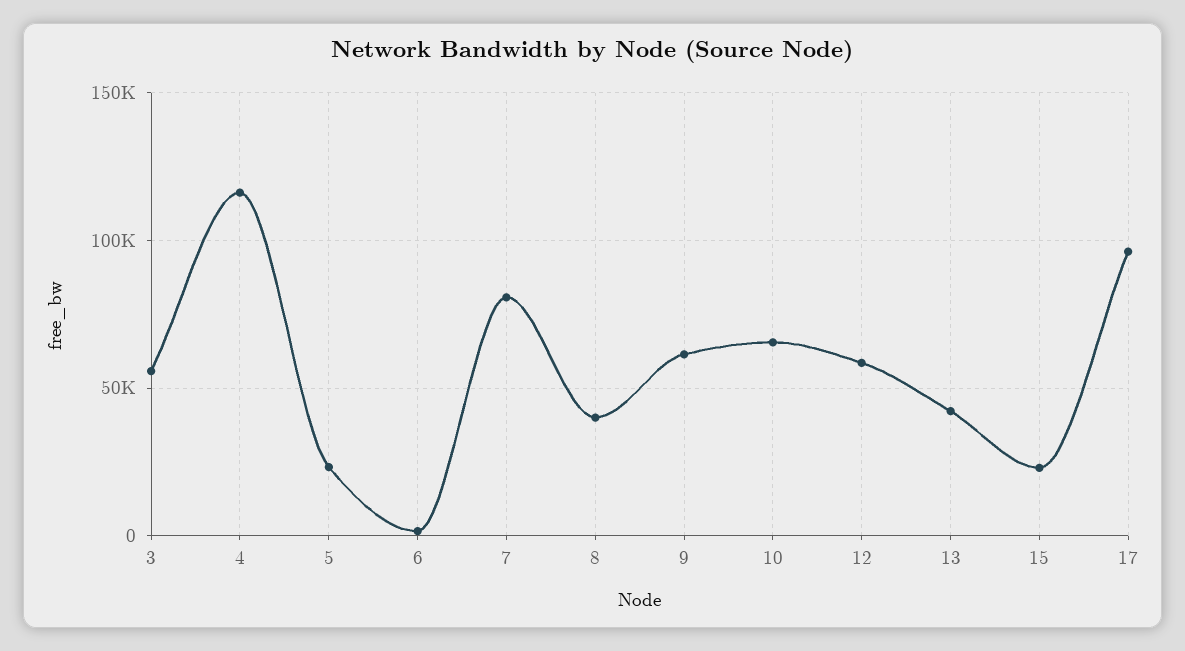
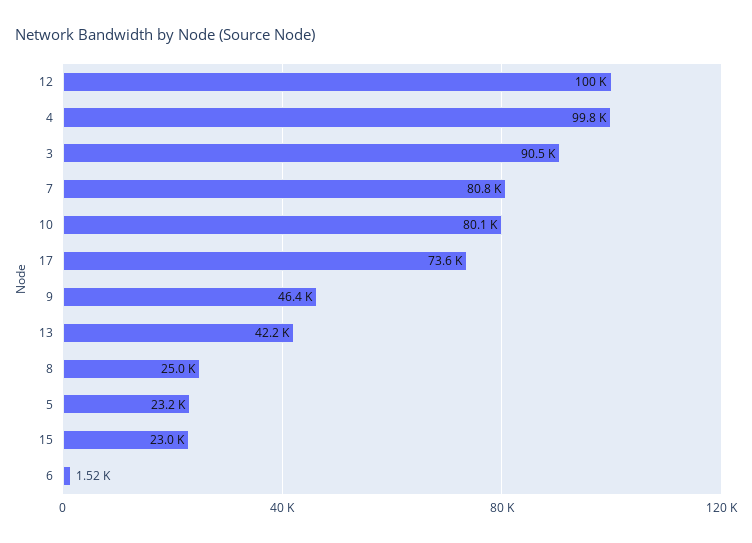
3: 55000 -> 90500
4: 115000 -> 99800
8: 40000 -> 25000
9: 60000 -> 46400
10: 65000 -> 80100
12: 60000 -> 100000
17: 95000 -> 73600

